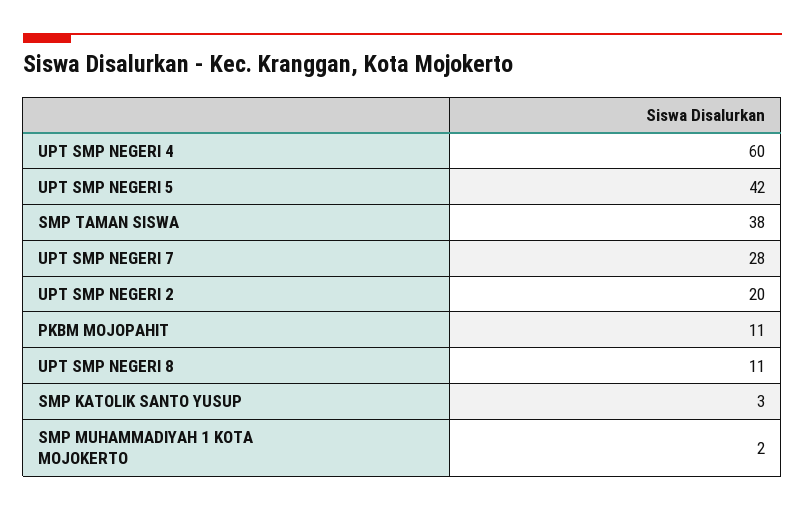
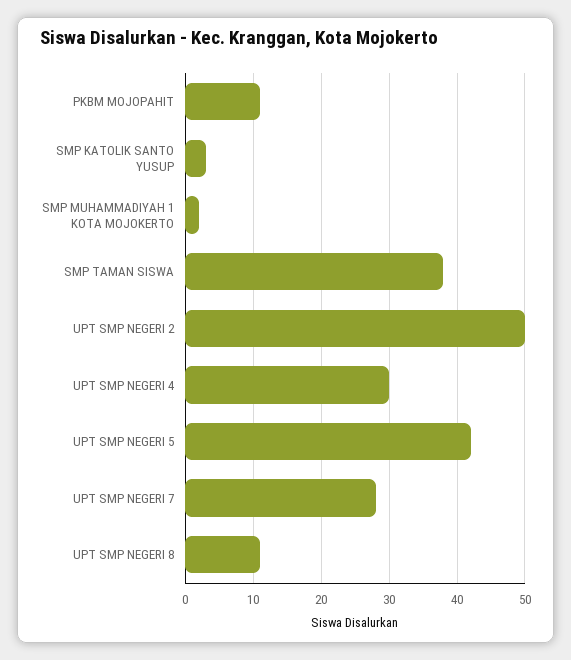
UPT SMP NEGERI 4: 60 -> 30
UPT SMP NEGERI 2: 20 -> 50

